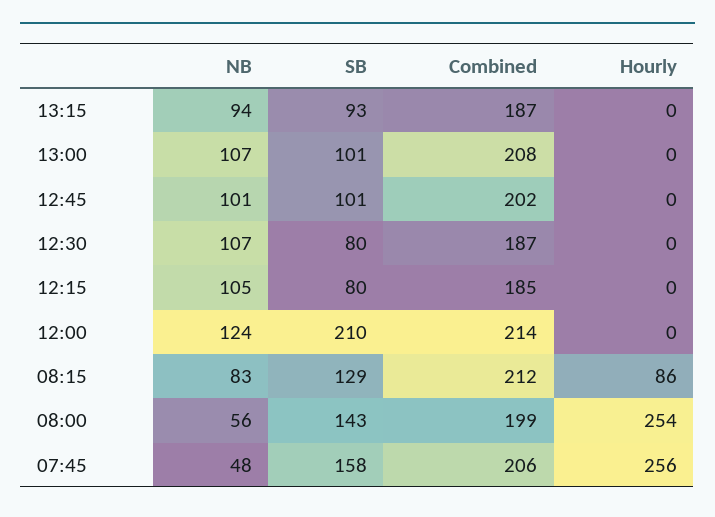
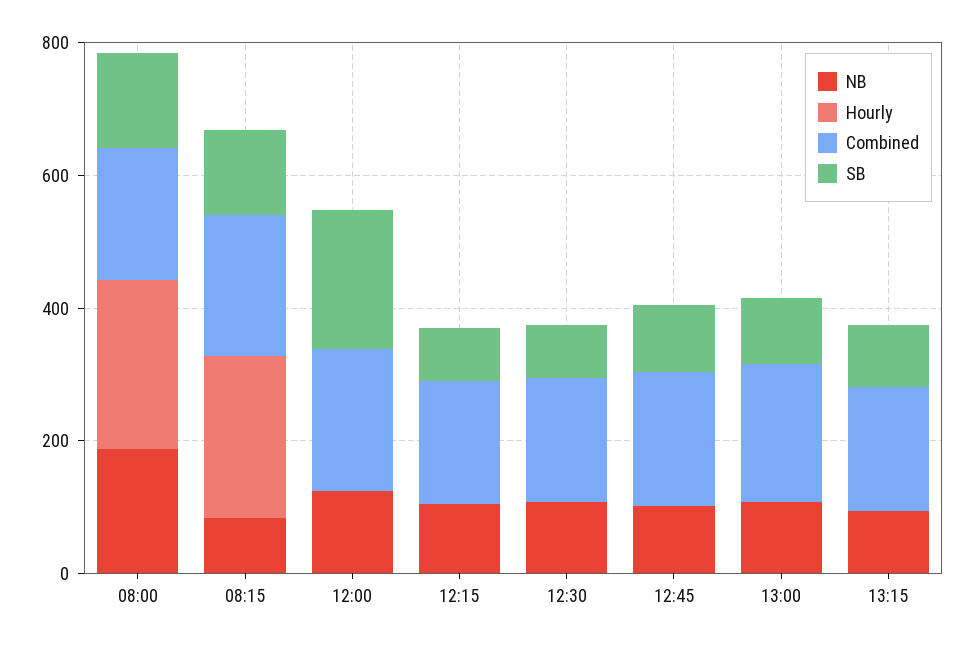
Hourly, 08:15: 86 -> 250
NB, 08:00: 56 -> 200
NB, 07:45: 48 -> none
SB, 07:45: 158 -> none
Combined, 07:45: 206 -> none
Hourly, 07:45: 256 -> none

